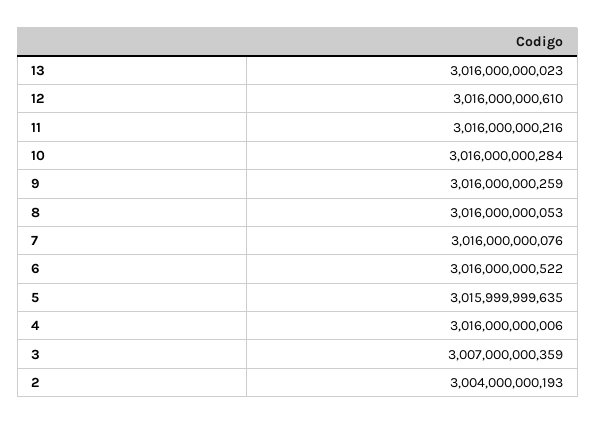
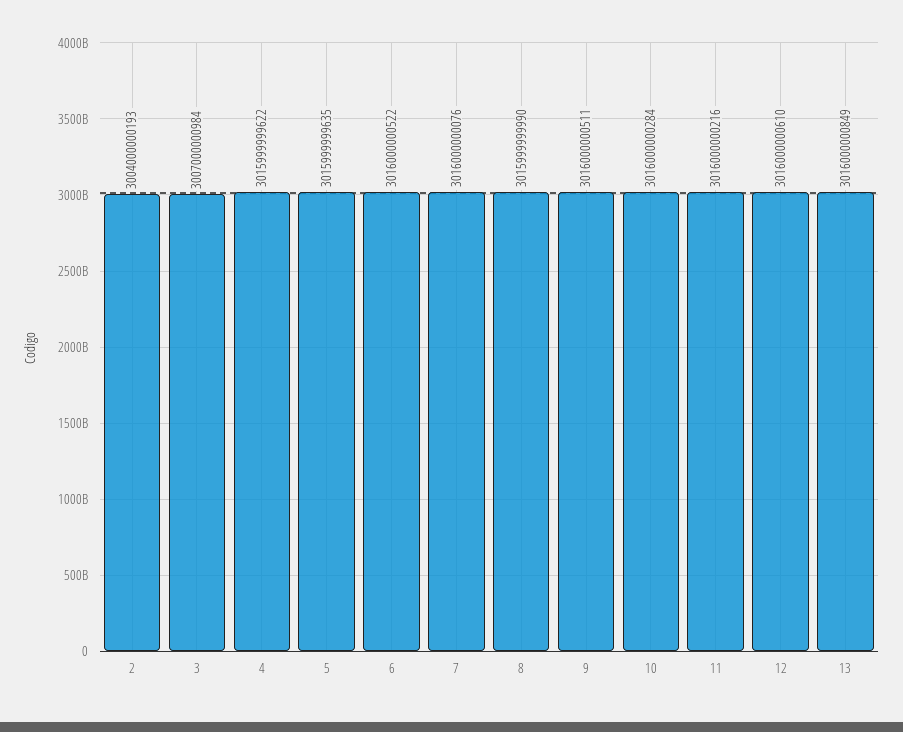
13: 3016000000023 -> 3016000000849
9: 3016000000259 -> 3016000000511
8: 3016000000053 -> 3015999999990
4: 3016000000006 -> 3015999999622
3: 3007000000359 -> 3007000000984

